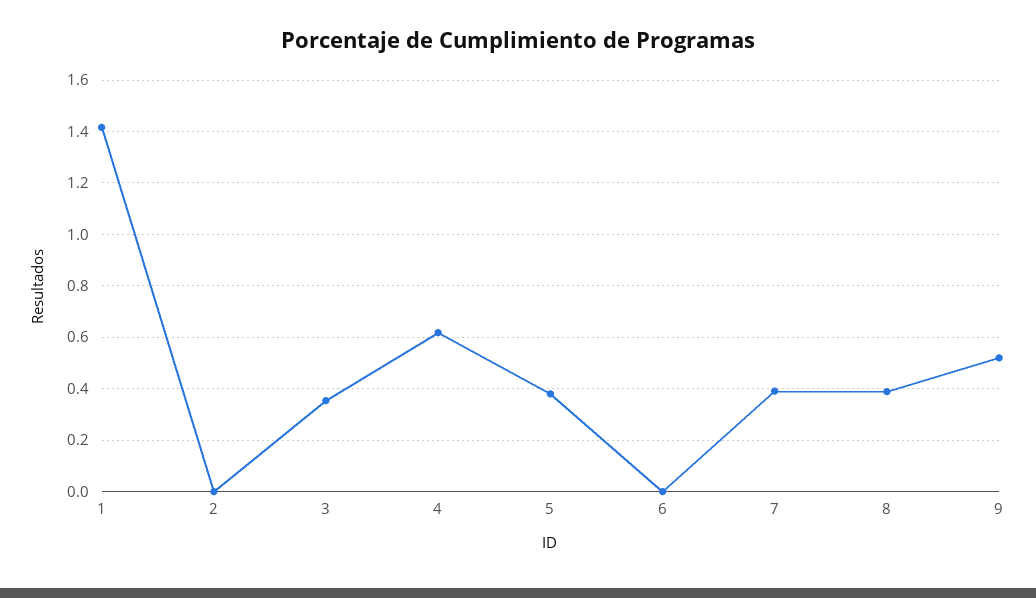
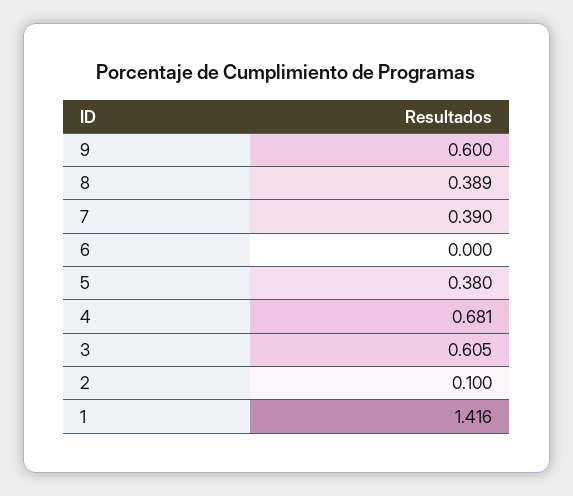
2: 0 -> 0.1
3: 0.35 -> 0.605
4: 0.625 -> 0.681
9: 0.525 -> 0.6

